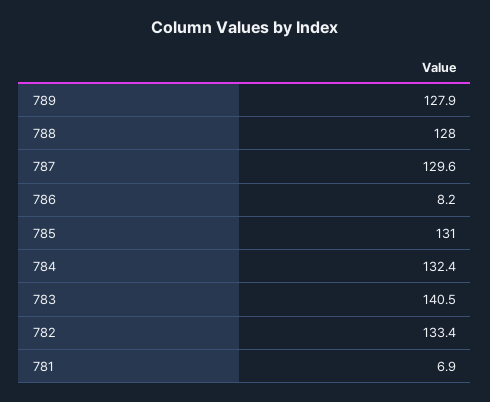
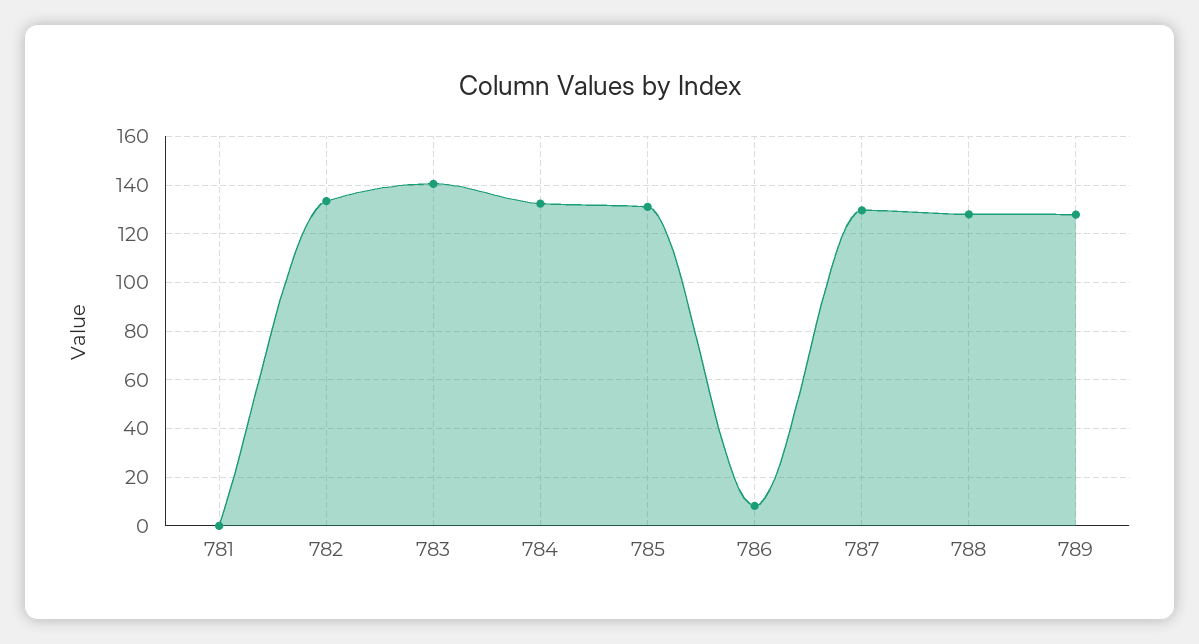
781: 6.9 -> 0

